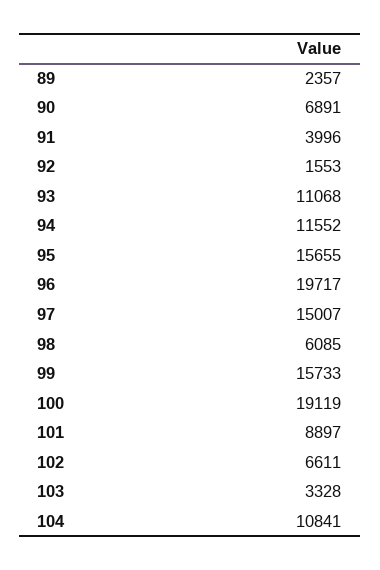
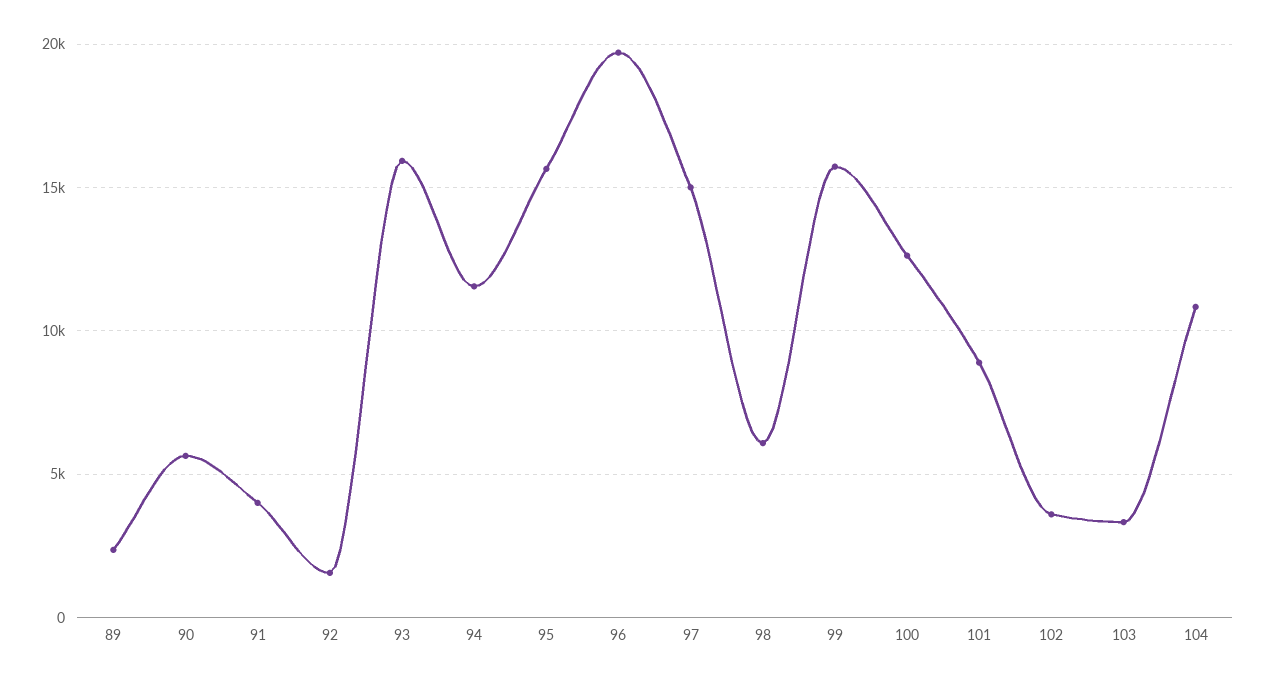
90: 6891 -> 5500
93: 11068 -> 16000
100: 19119 -> 12500
102: 6611 -> 3500

